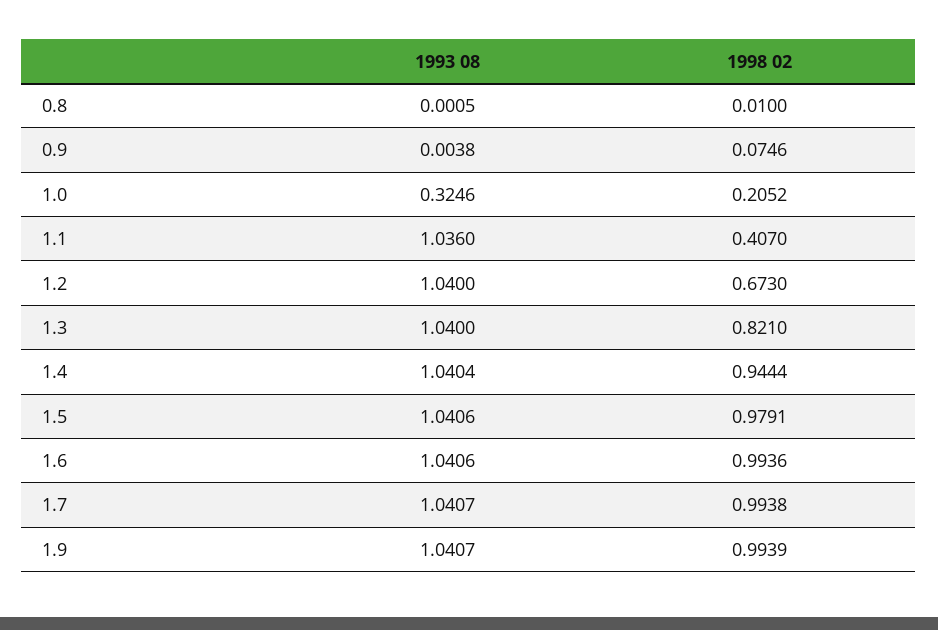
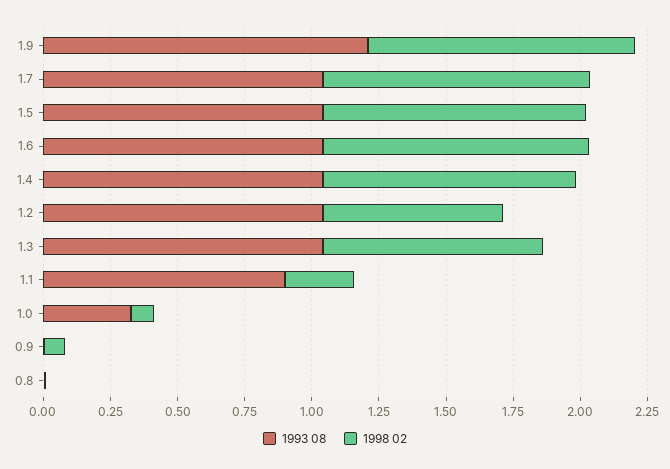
1998 02, 1.0: 0.2052 -> 0.1
1993 08, 1.1: 1.036 -> 0.9
1998 02, 1.1: 0.407 -> 0.25
1993 08, 1.9: 1.0407 -> 1.2

